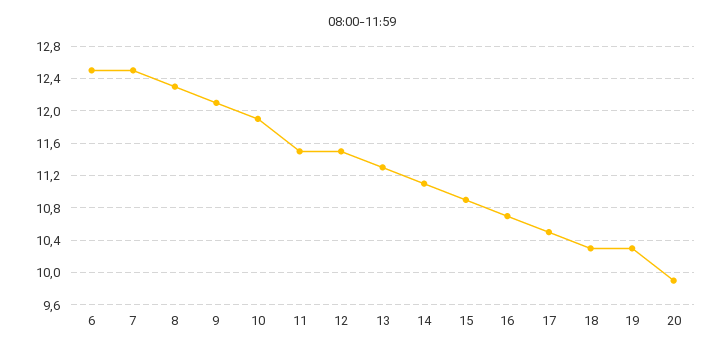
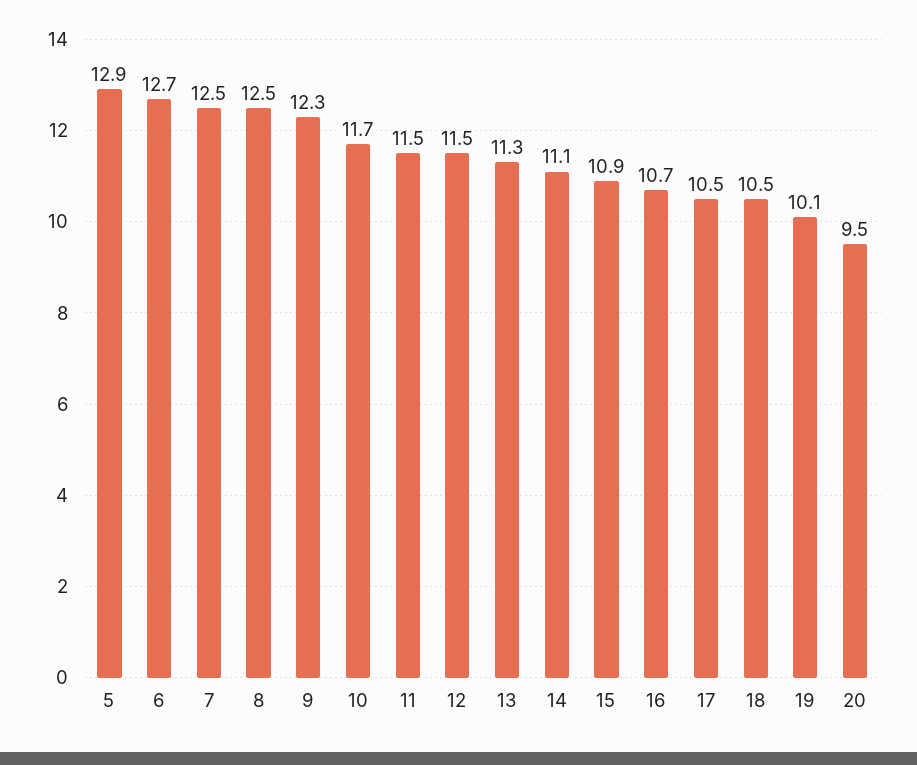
6: 12.5 -> 12.7
8: 12.3 -> 12.5
9: 12.1 -> 12.3
10: 11.9 -> 11.7
18: 10.3 -> 10.5
19: 10.3 -> 10.1
20: 9.9 -> 9.5
5: none -> 12.9

